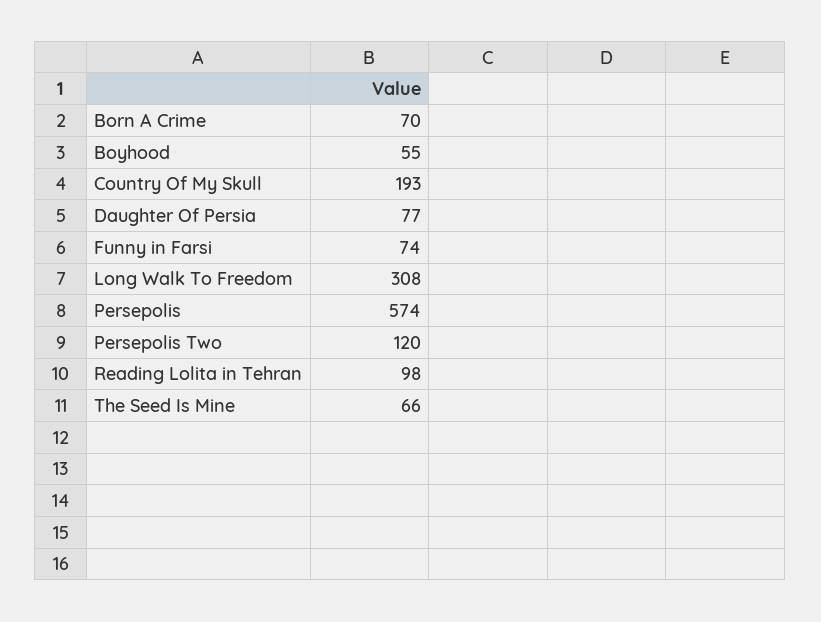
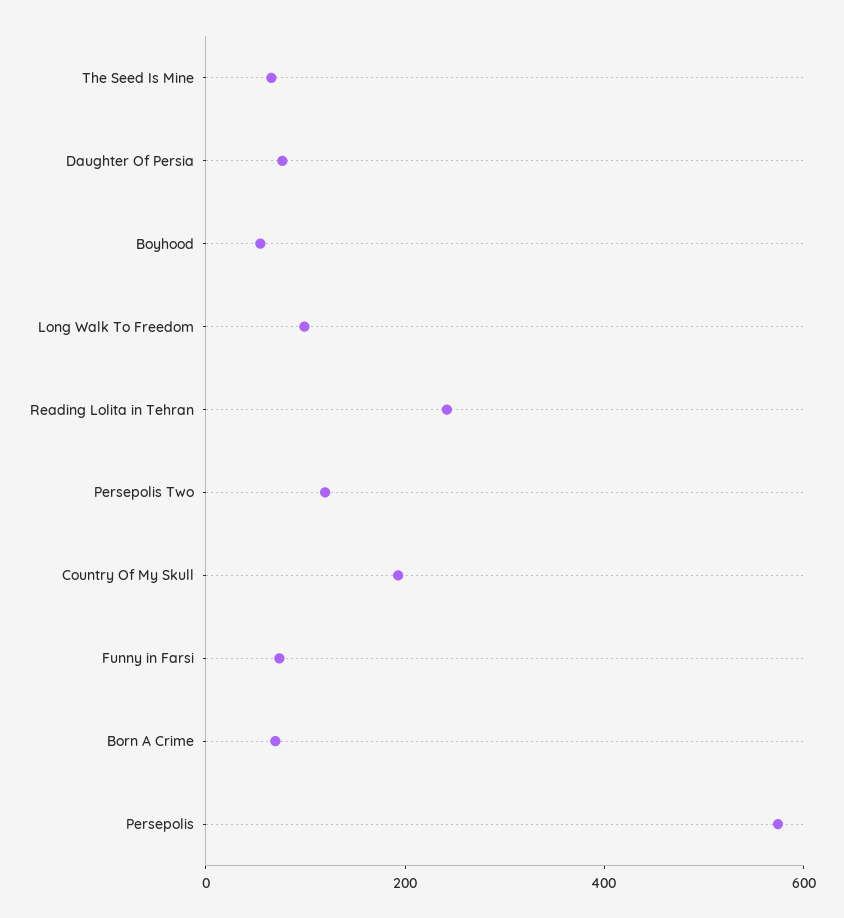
Long Walk To Freedom: 308 -> 100
Reading Lolita in Tehran: 98 -> 250

